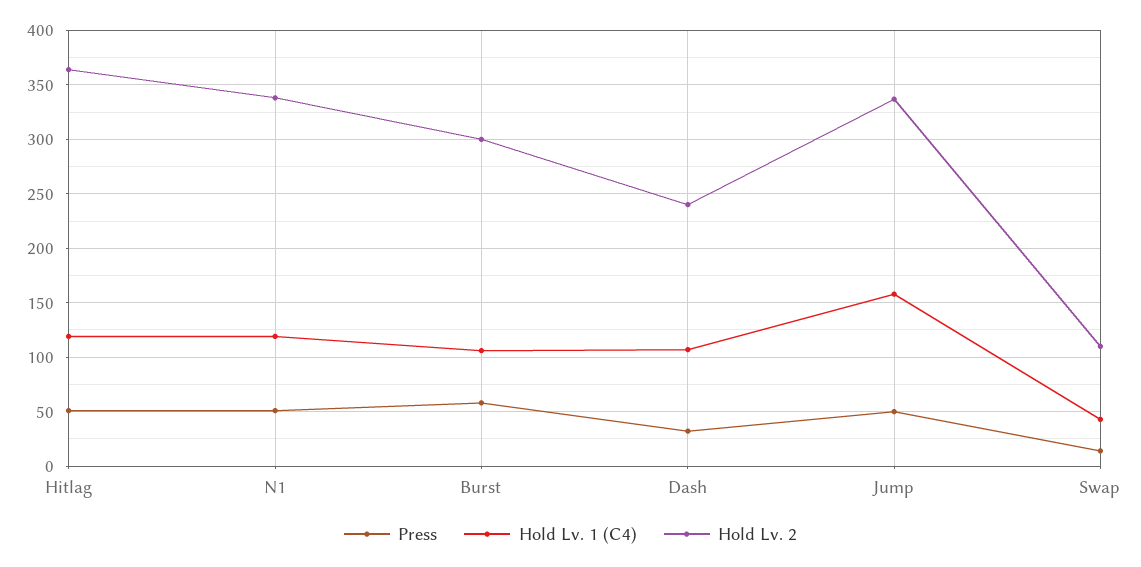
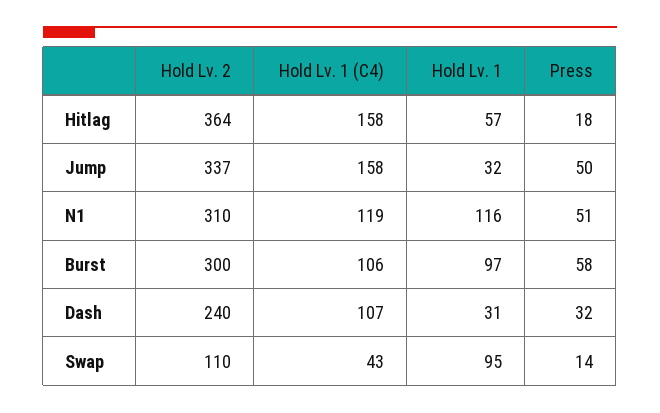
Press, Hitlag: 50 -> 18
Hold Lv. 1 (C4), Hitlag: 120 -> 158
Hold Lv. 2, N1: 340 -> 310
Hold Lv. 1, Hitlag: none -> 57
Hold Lv. 1, Jump: none -> 32
Hold Lv. 1, N1: none -> 116
Hold Lv. 1, Burst: none -> 97
Hold Lv. 1, Dash: none -> 31
Hold Lv. 1, Swap: none -> 95

